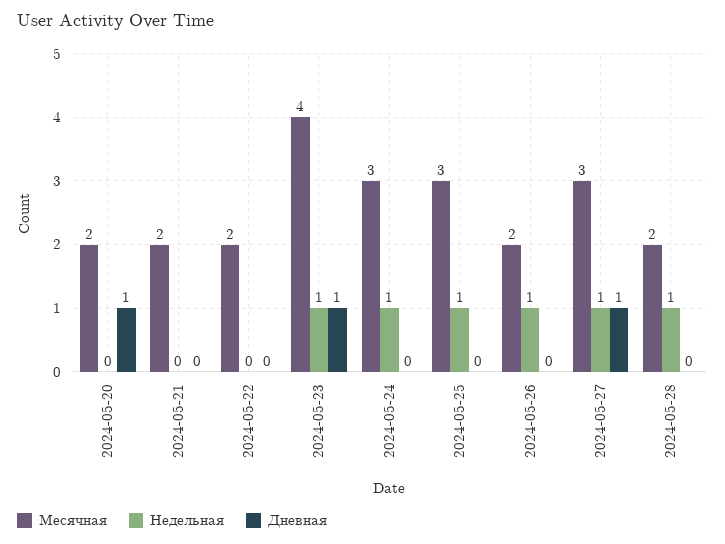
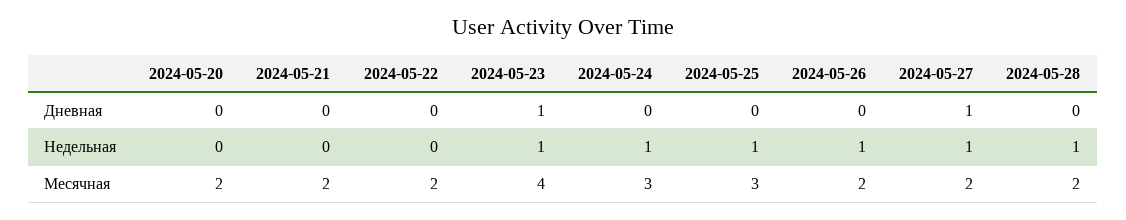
Дневная, 2024-05-20: 1 -> 0
Месячная, 2024-05-27: 3 -> 2

